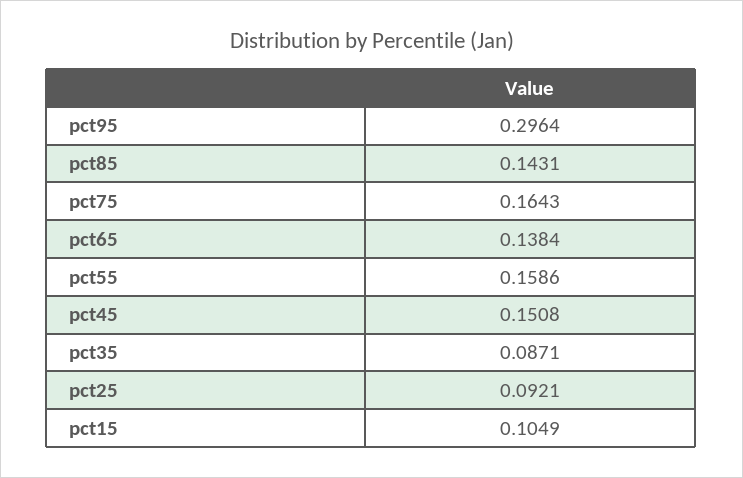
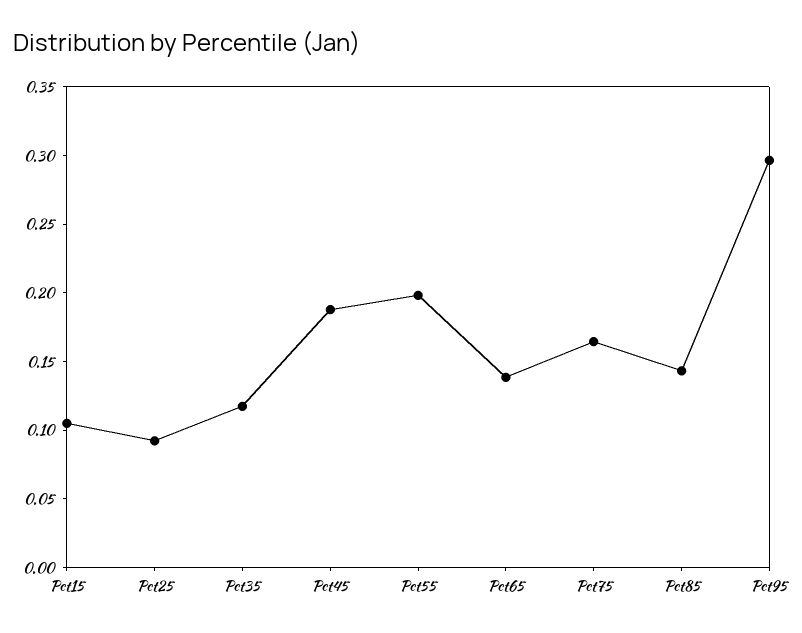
pct55: 0.1586 -> 0.2
pct45: 0.1508 -> 0.19
pct35: 0.0871 -> 0.12

